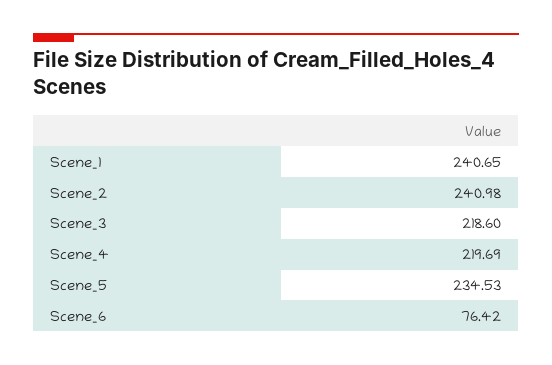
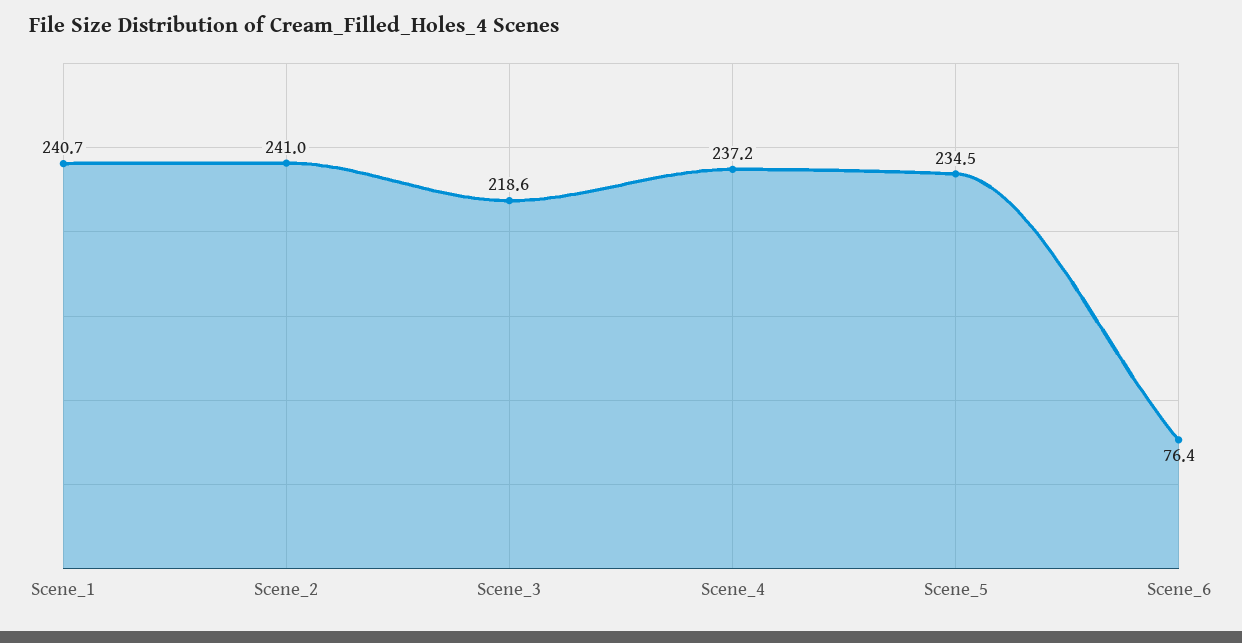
Scene_4: 219.69 -> 237.2

